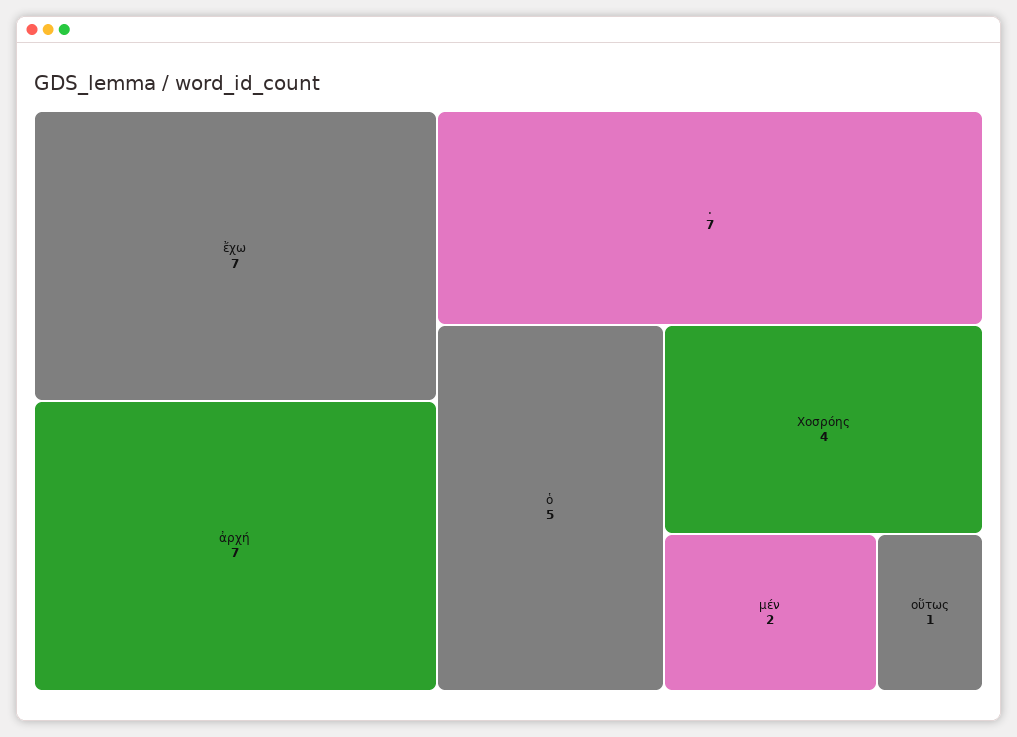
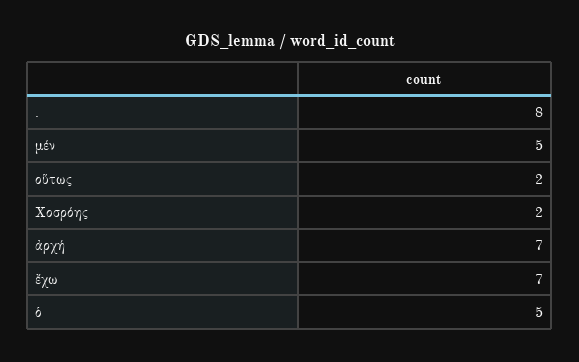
.: 7 -> 8
Χοσρόης: 4 -> 2
μέν: 2 -> 5
οὕτως: 1 -> 2

